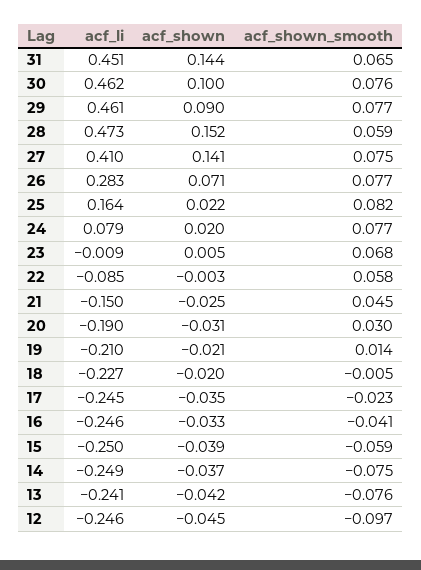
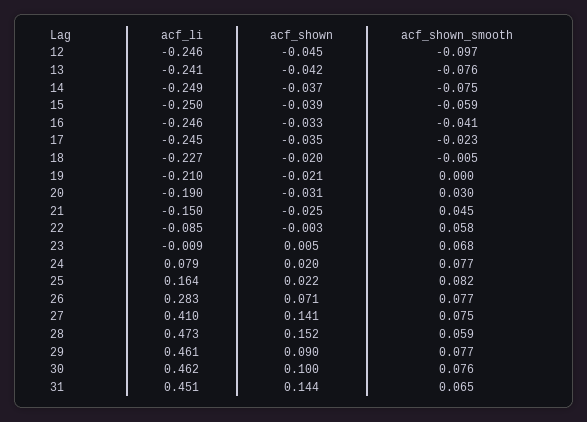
acf_shown_smooth, 19: 0.014 -> 0

